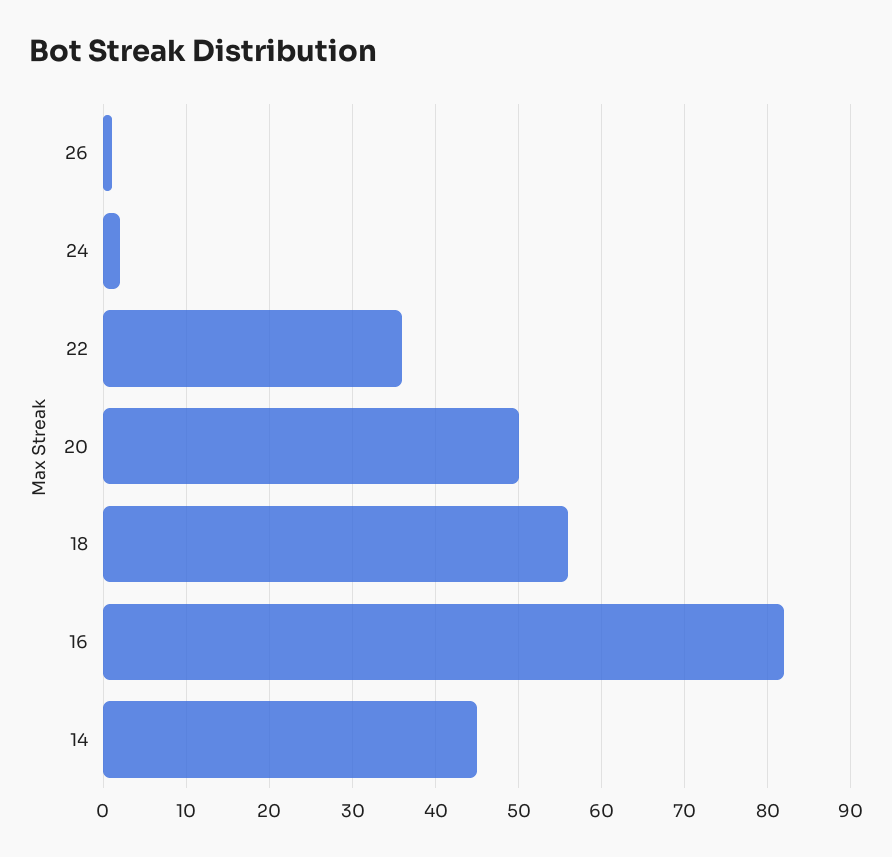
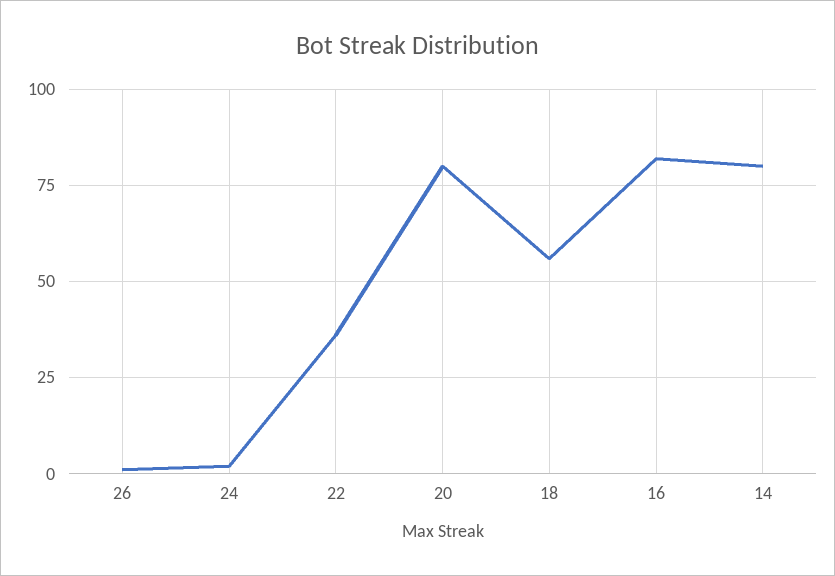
20: 50 -> 80
14: 45 -> 80

